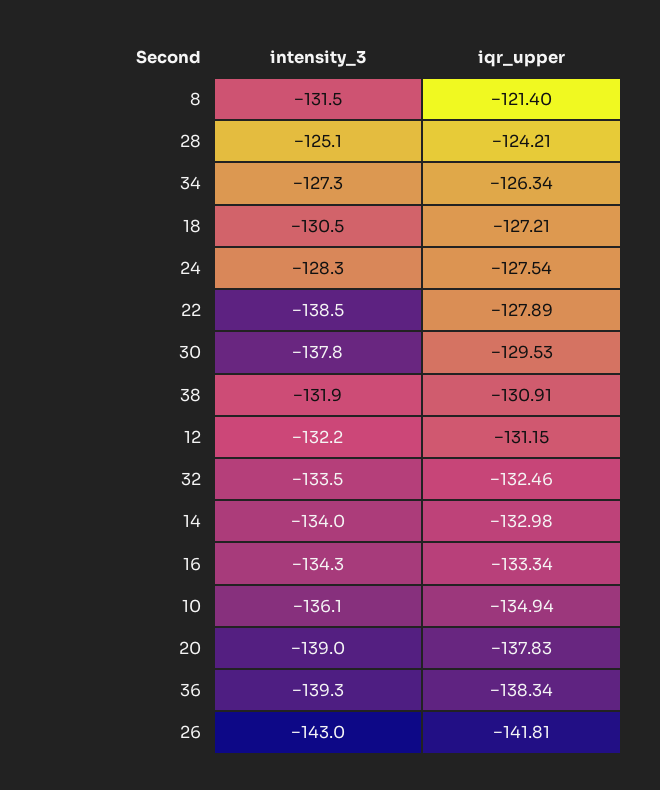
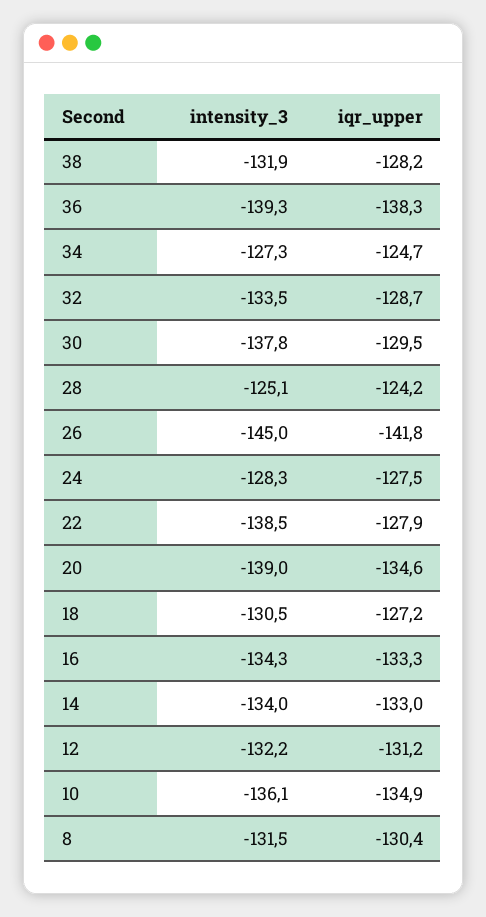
iqr_upper, 8: -121.4 -> -130.4
iqr_upper, 34: -126.34 -> -124.7
iqr_upper, 38: -130.91 -> -128.2
iqr_upper, 32: -132.46 -> -128.7
iqr_upper, 20: -137.83 -> -134.6
intensity_3, 26: -143 -> -145

